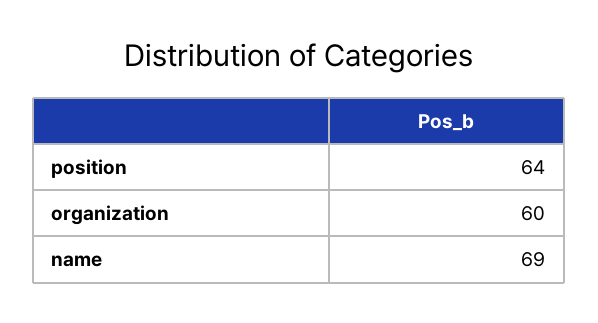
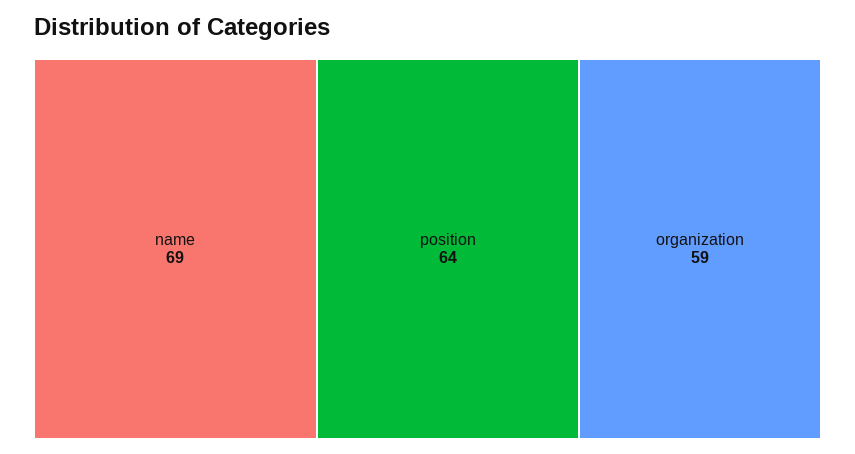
organization: 60 -> 59

